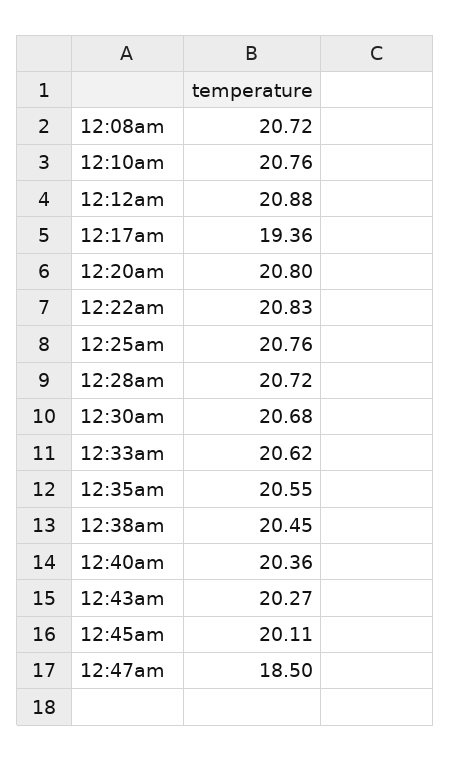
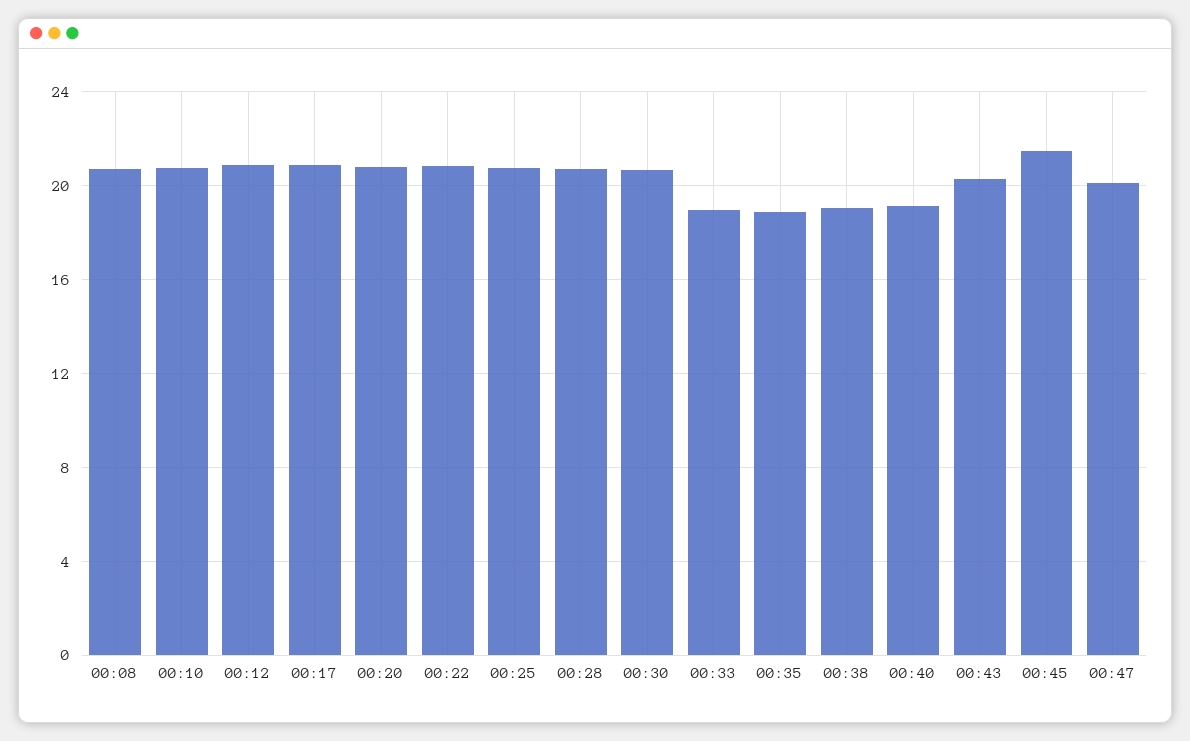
12:17am: 19.36 -> 21
12:33am: 20.62 -> 19
12:35am: 20.55 -> 19
12:38am: 20.45 -> 19
12:40am: 20.36 -> 19
12:45am: 20.11 -> 21.5
12:47am: 18.5 -> 20

